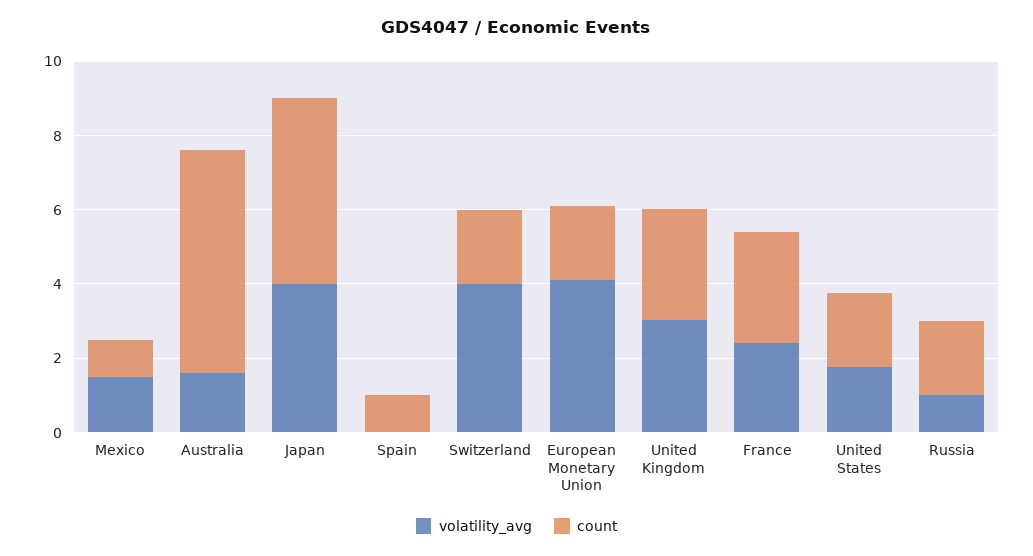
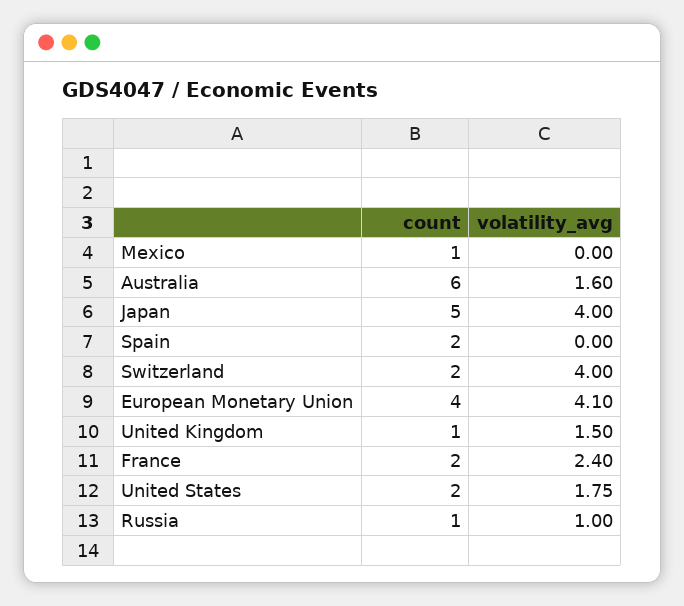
volatility_avg, Mexico: 1.5 -> 0
count, Spain: 1 -> 2
count, European Monetary Union: 2 -> 4
volatility_avg, United Kingdom: 3 -> 1.5
count, United Kingdom: 3 -> 1
count, France: 3 -> 2
count, Russia: 2 -> 1

